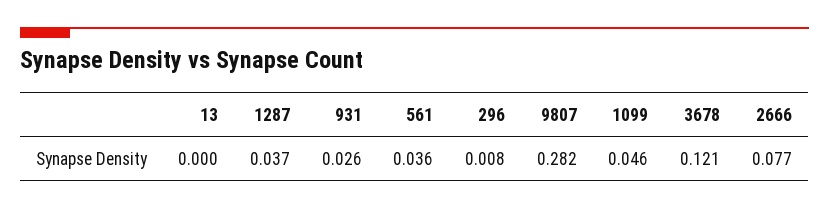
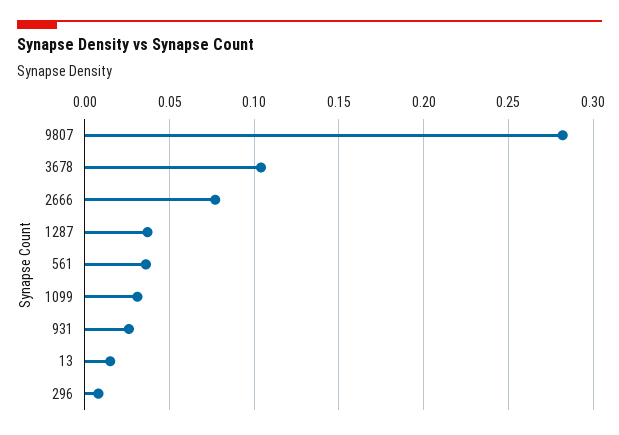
13: 0 -> 0.015
1099: 0.046 -> 0.03
3678: 0.121 -> 0.105

